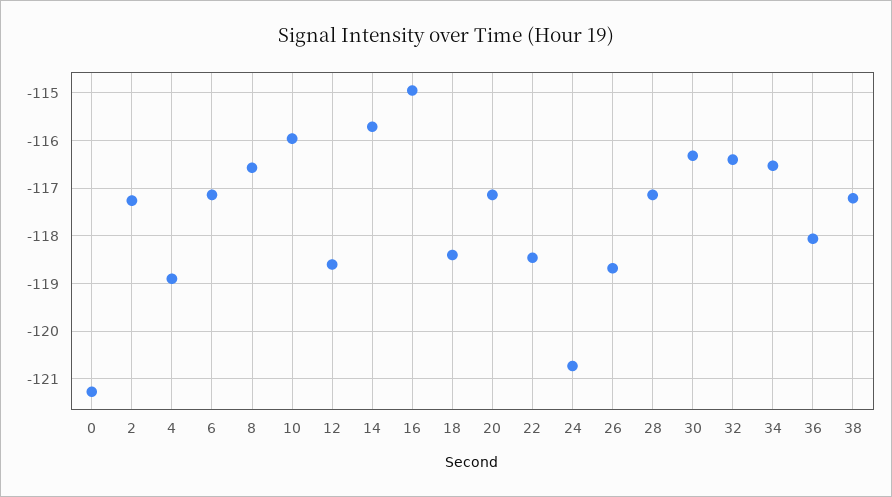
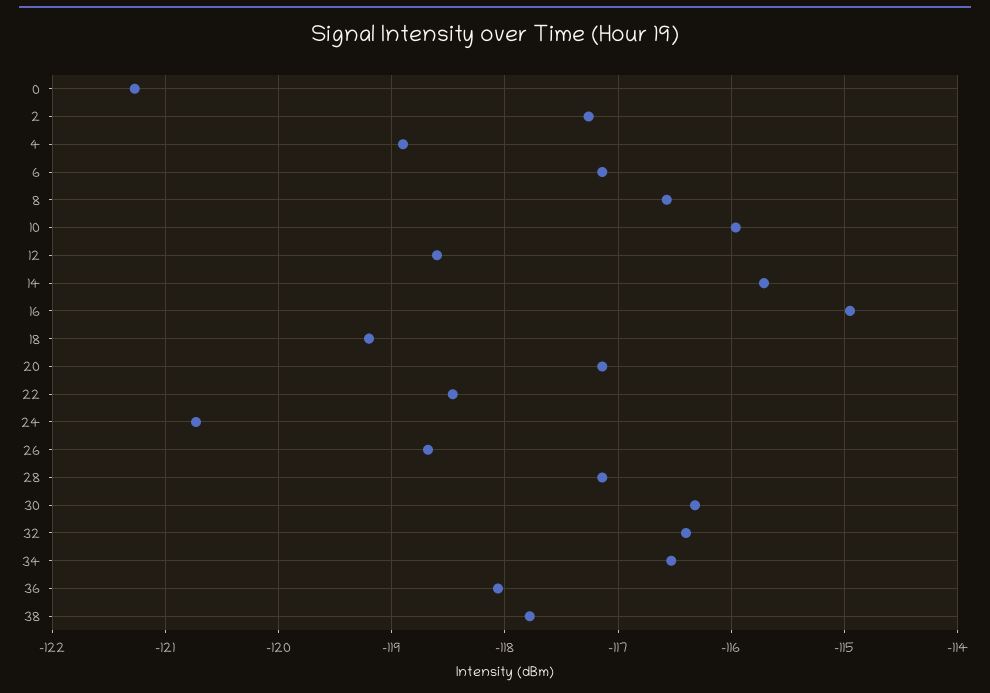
18: -118.4 -> -119.2
38: -117.2 -> -117.8

